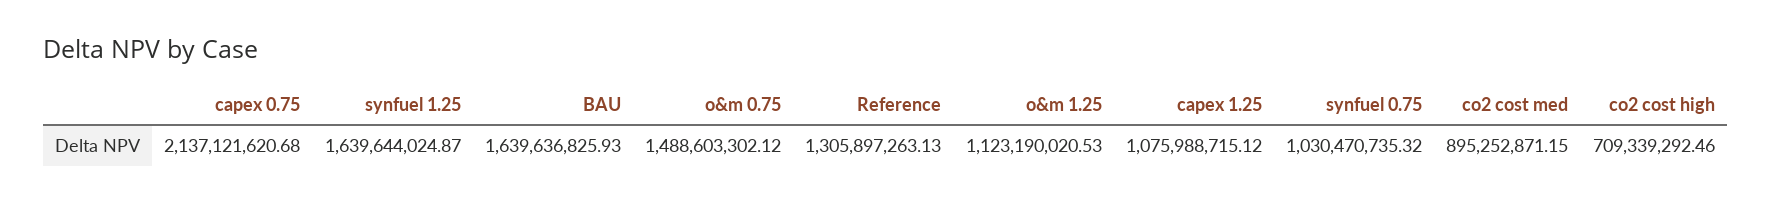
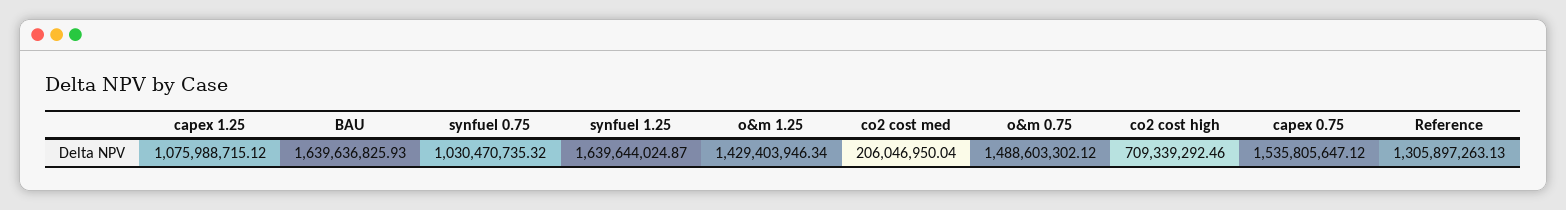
capex 0.75: 2137121620.68 -> 1535805647.12
o&m 1.25: 1123190020.53 -> 1429403946.34
co2 cost med: 895252871.15 -> 206046950.04

